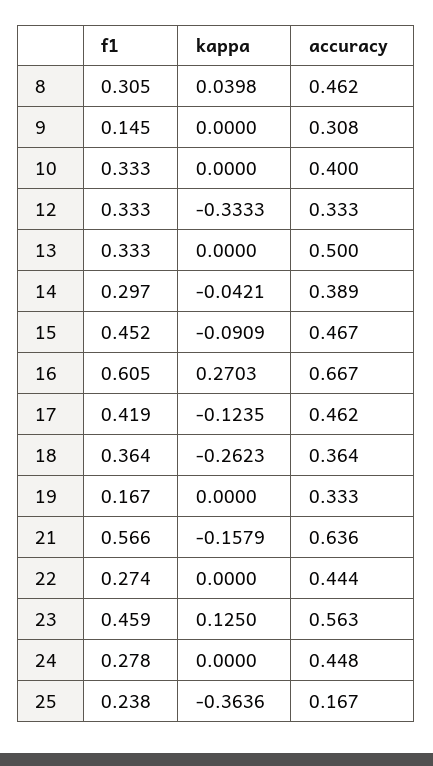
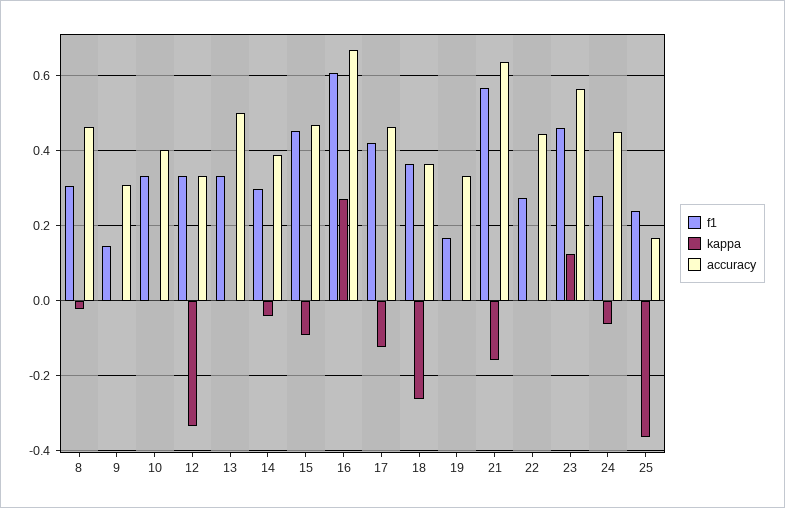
kappa, 8: 0.0398 -> -0.02
kappa, 24: 0 -> -0.06

